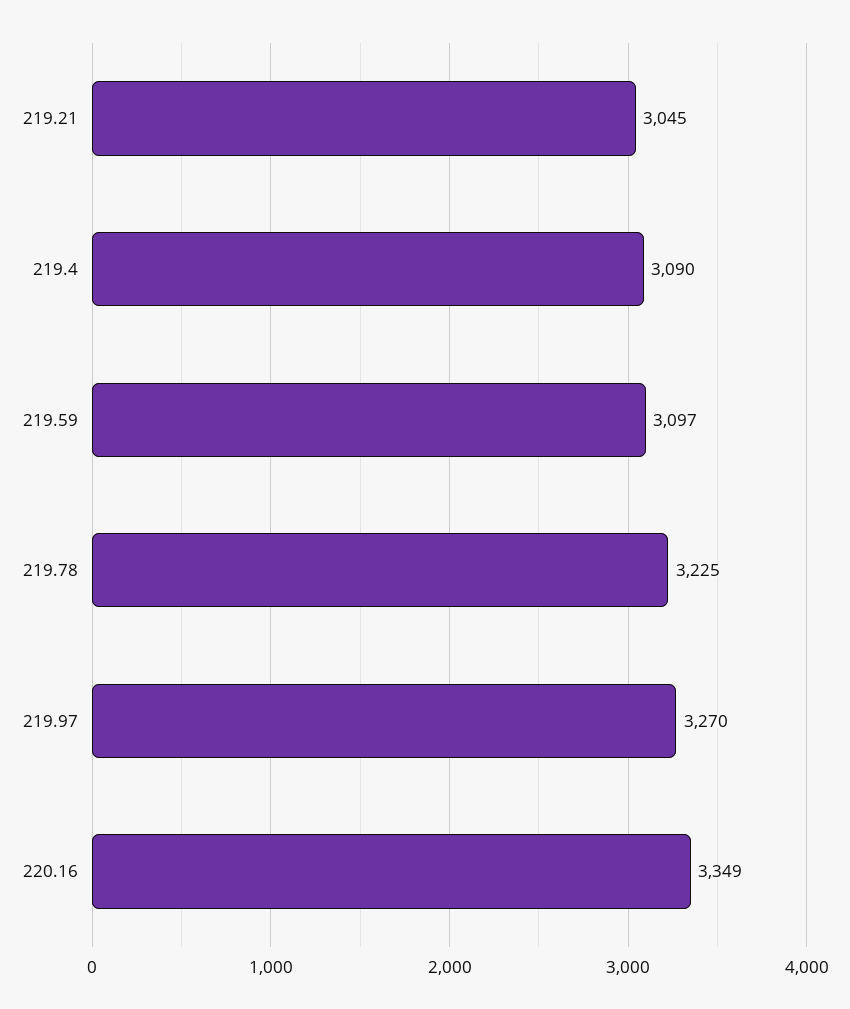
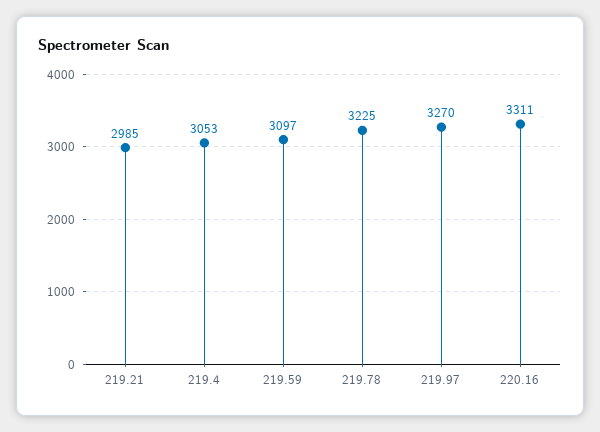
219.21: 3045 -> 2985
219.4: 3090 -> 3053
220.16: 3349 -> 3311

